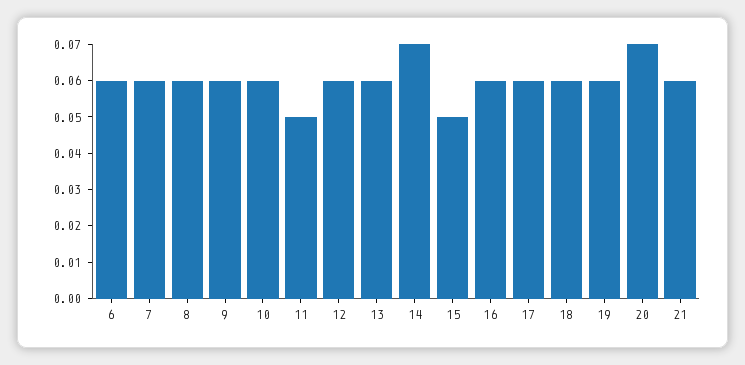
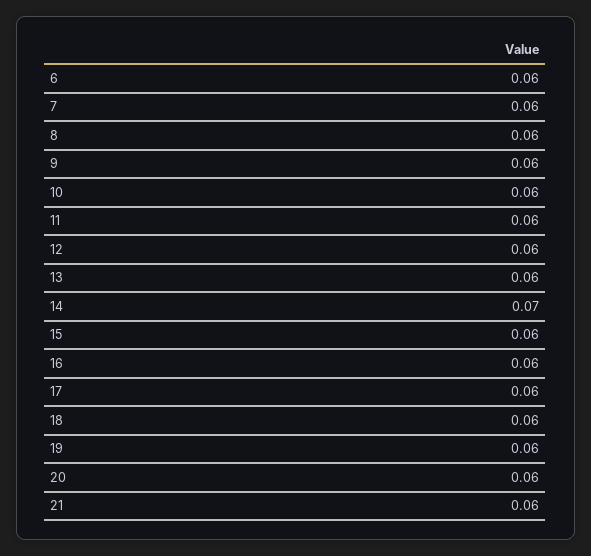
11: 0.05 -> 0.06
15: 0.05 -> 0.06
20: 0.07 -> 0.06

